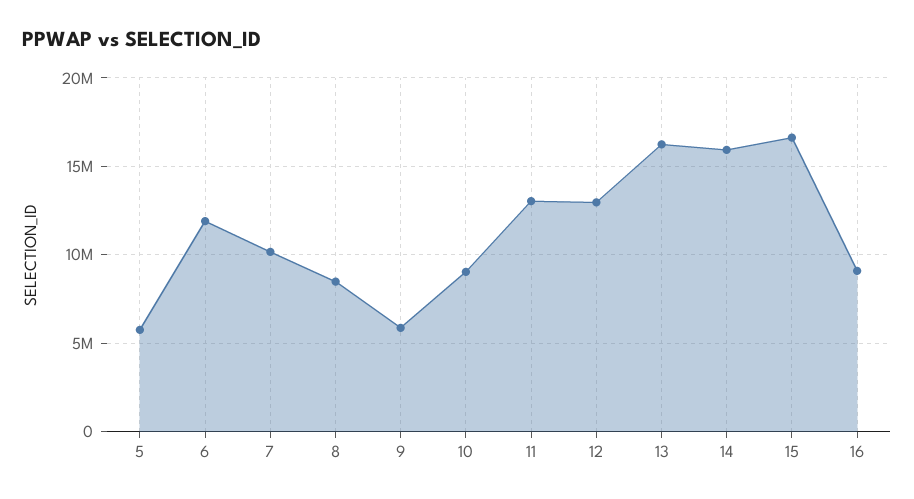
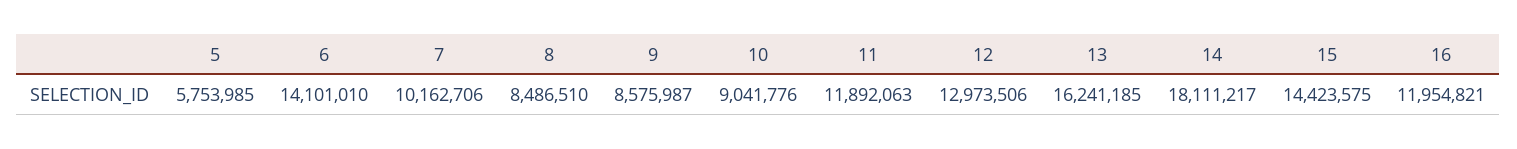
6: 12000000 -> 14101010
9: 6000000 -> 8575987
11: 13000000 -> 11892063
14: 16000000 -> 18111217
15: 16500000 -> 14423575
16: 9000000 -> 11954821

